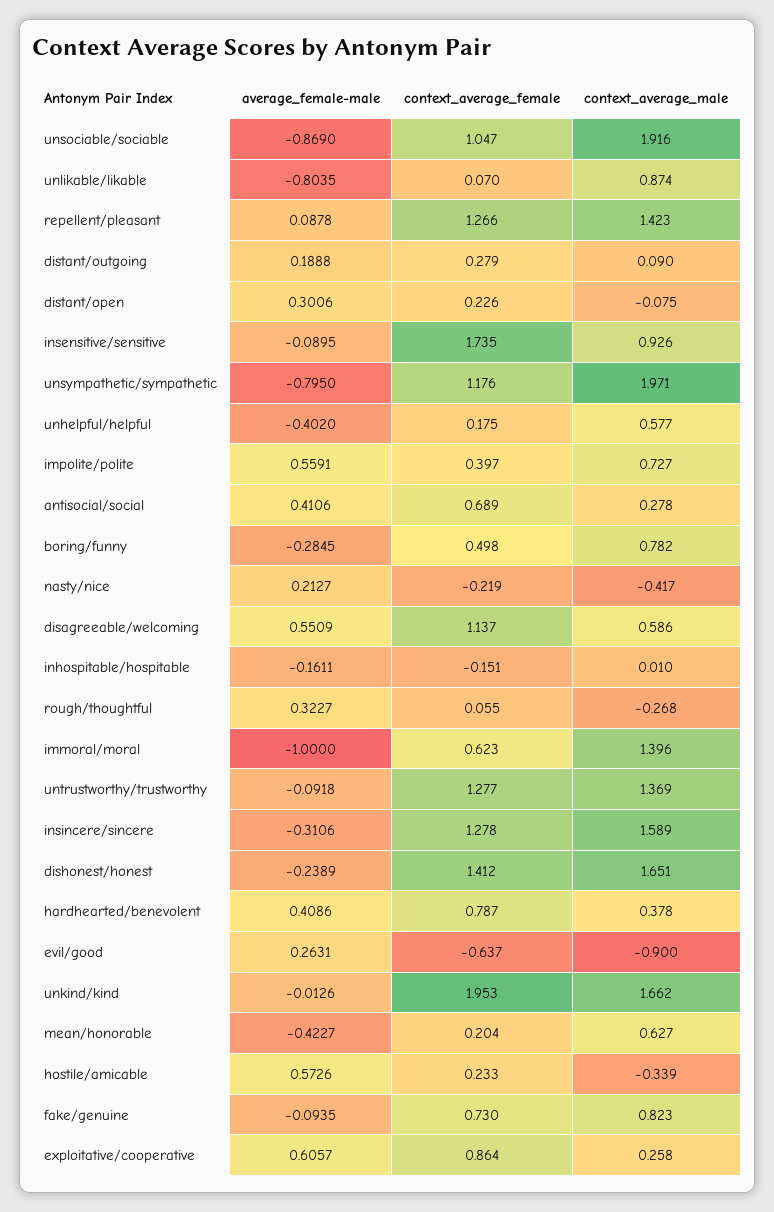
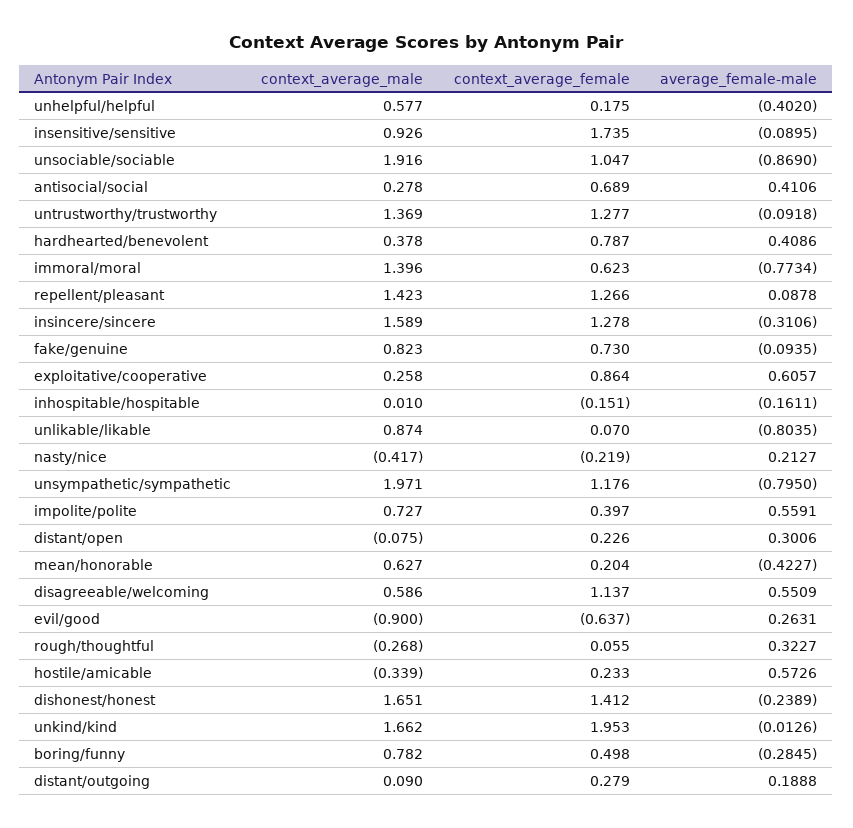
average_female-male, immoral/moral: -1 -> -0.7734

